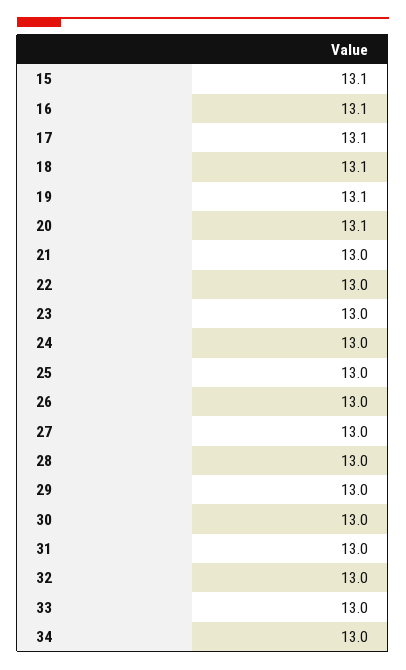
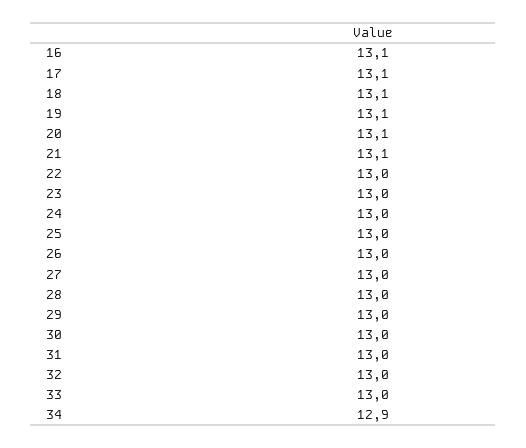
15: 13.1 -> none
21: 13 -> 13.1
34: 13 -> 12.9

